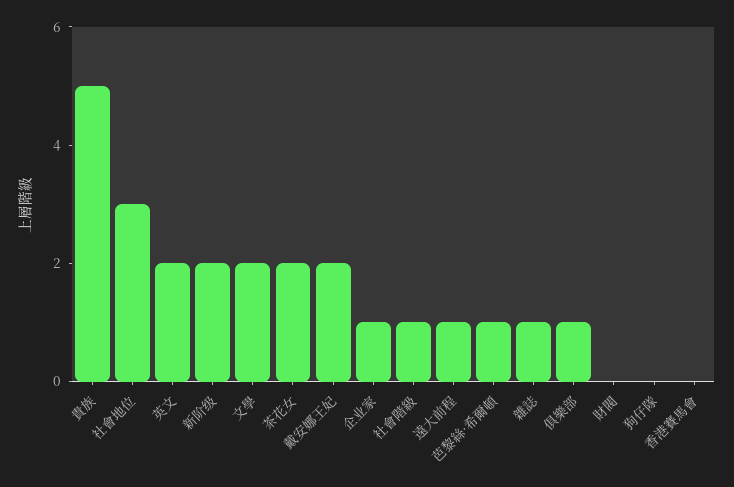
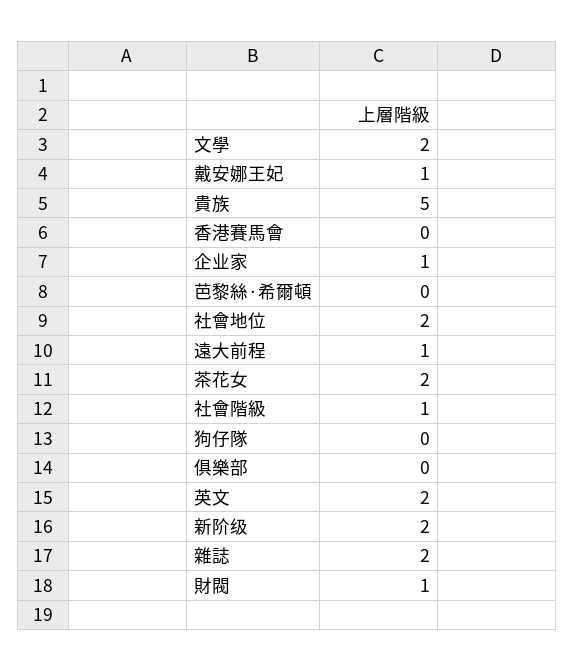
社會地位: 3 -> 2
戴安娜王妃: 2 -> 1
芭黎絲·希爾頓: 1 -> 0
雜誌: 1 -> 2
俱樂部: 1 -> 0
財閥: 0 -> 1

